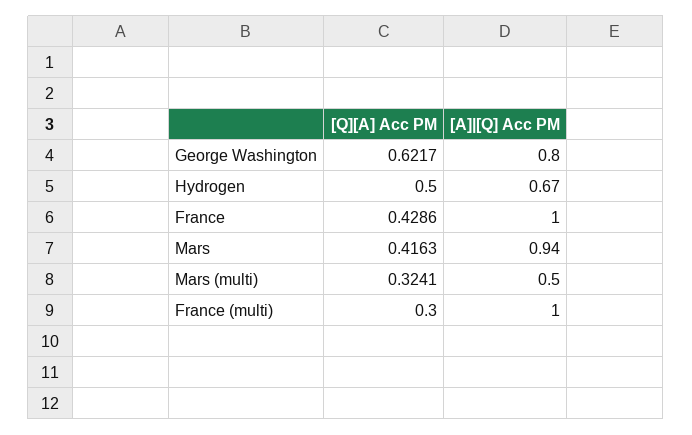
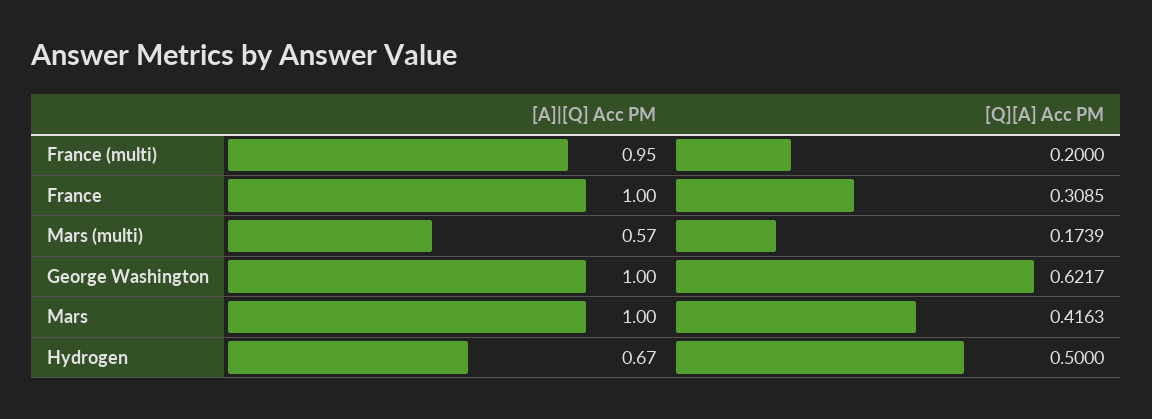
[A]|[Q] Acc PM, George Washington: 0.8 -> 1
[Q][A] Acc PM, France: 0.4286 -> 0.3085
[A]|[Q] Acc PM, Mars: 0.94 -> 1
[Q][A] Acc PM, Mars (multi): 0.3241 -> 0.1739
[A]|[Q] Acc PM, Mars (multi): 0.5 -> 0.57
[Q][A] Acc PM, France (multi): 0.3 -> 0.2
[A]|[Q] Acc PM, France (multi): 1 -> 0.95

